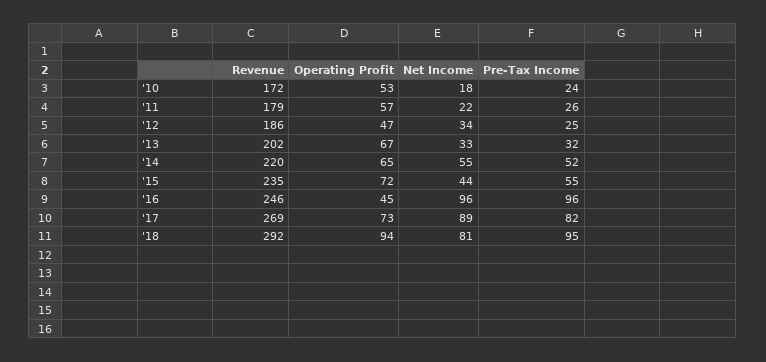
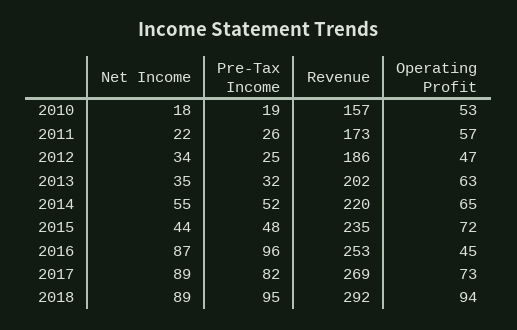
Revenue, '10: 172 -> 157
Pre-Tax Income, '10: 24 -> 19
Revenue, '11: 179 -> 173
Operating Profit, '13: 67 -> 63
Net Income, '13: 33 -> 35
Pre-Tax Income, '15: 55 -> 48
Revenue, '16: 246 -> 253
Net Income, '16: 96 -> 87
Net Income, '18: 81 -> 89

